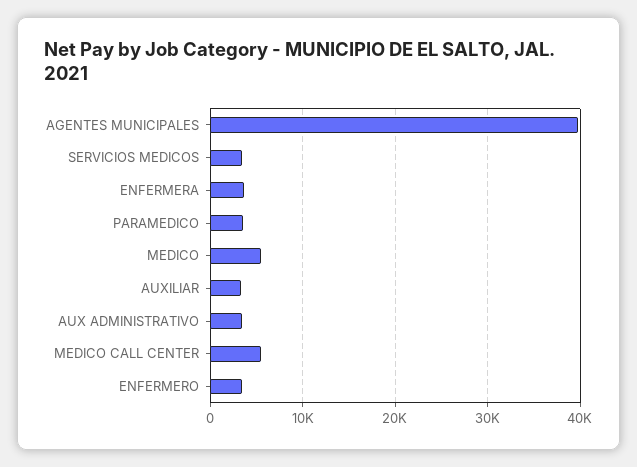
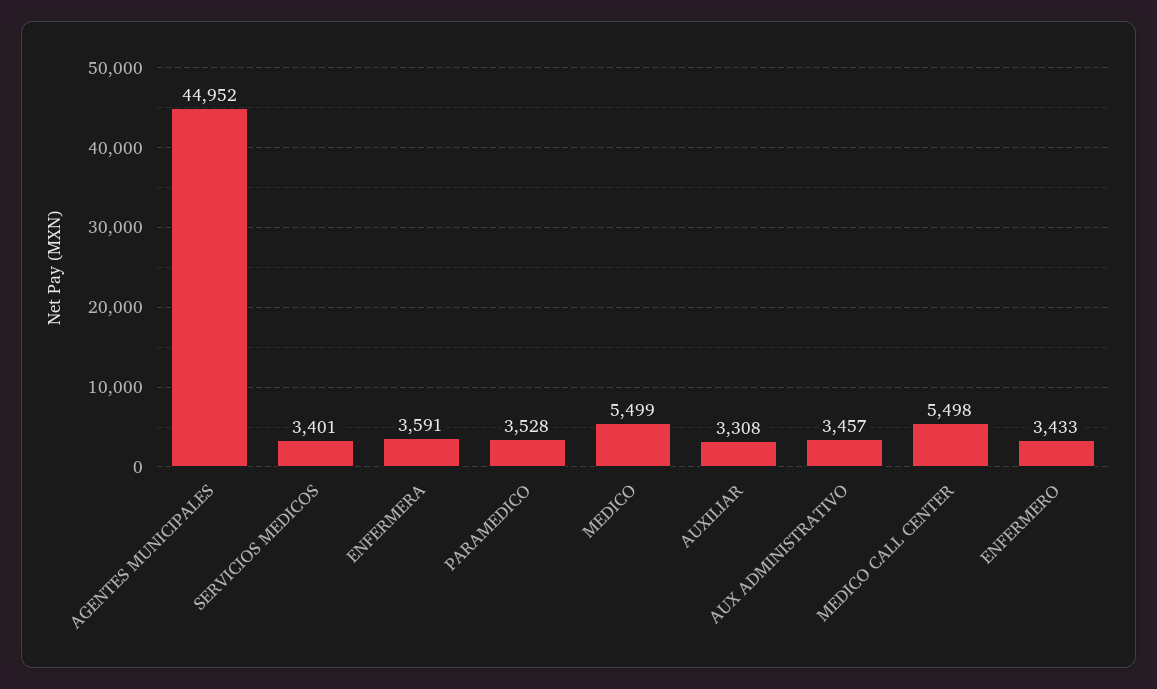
AGENTES MUNICIPALES: 40000 -> 44952

